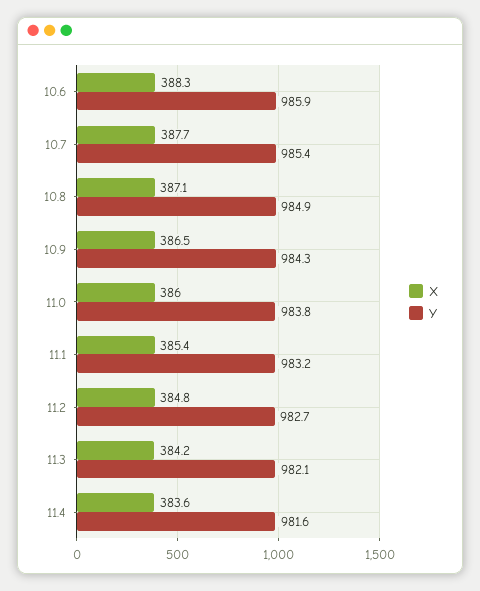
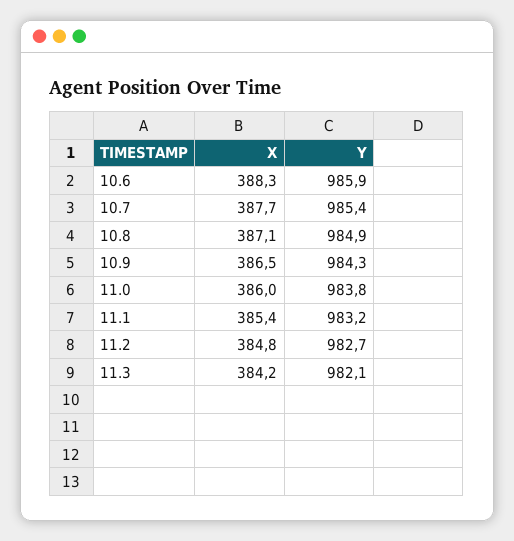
X, 11.4: 383.6 -> none
Y, 11.4: 981.6 -> none

